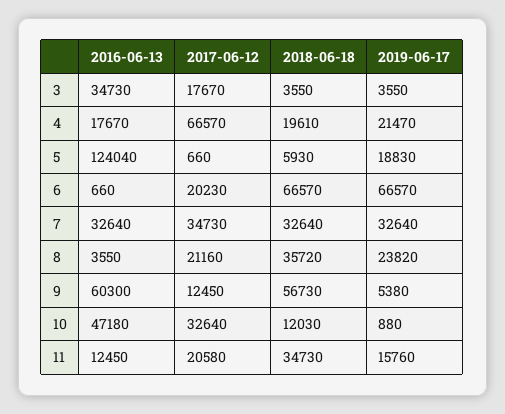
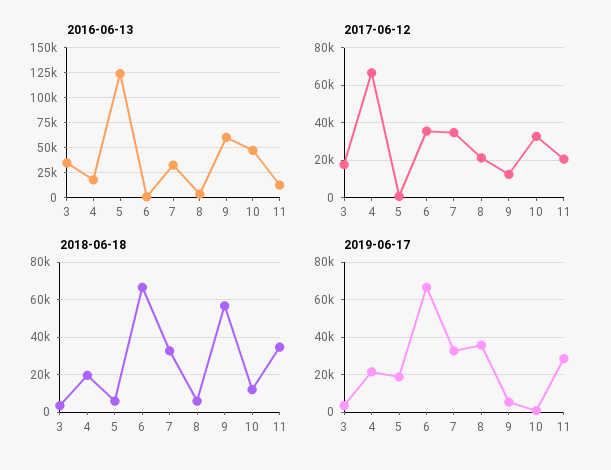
2017-06-12, 6: 20230 -> 35000
2018-06-18, 8: 35720 -> 5000
2019-06-17, 8: 23820 -> 35000
2019-06-17, 11: 15760 -> 30000

